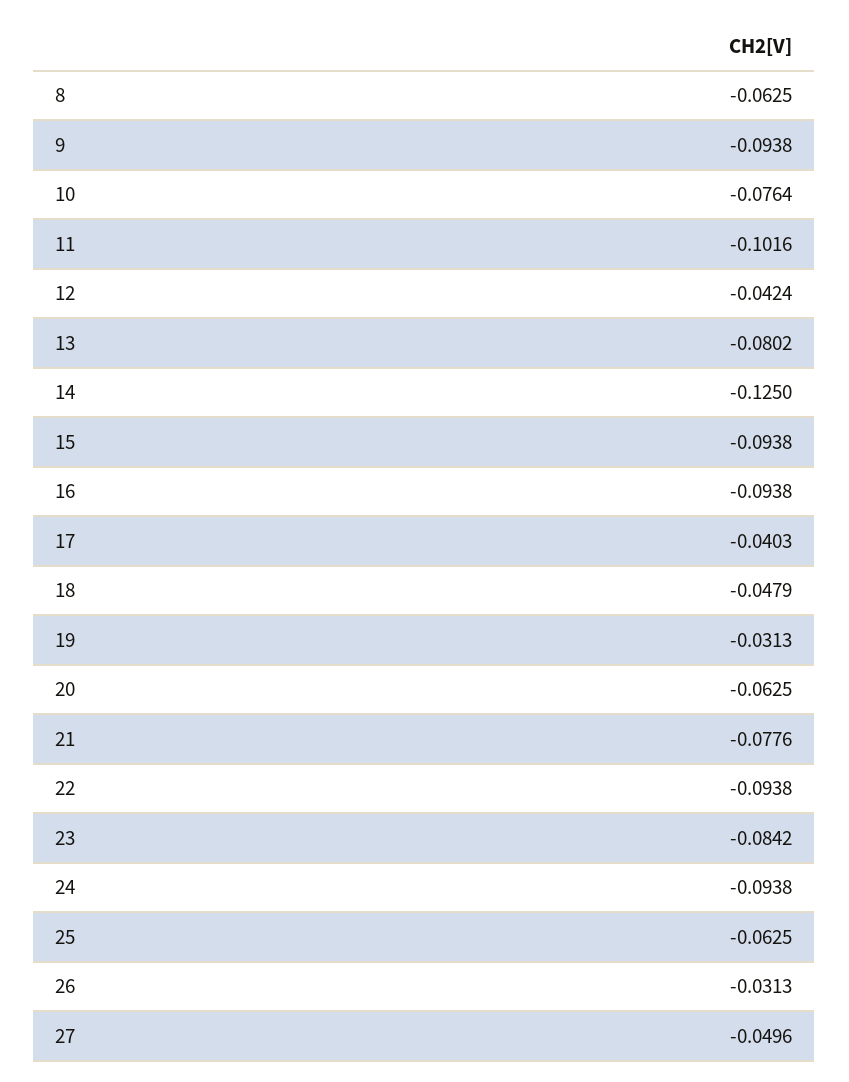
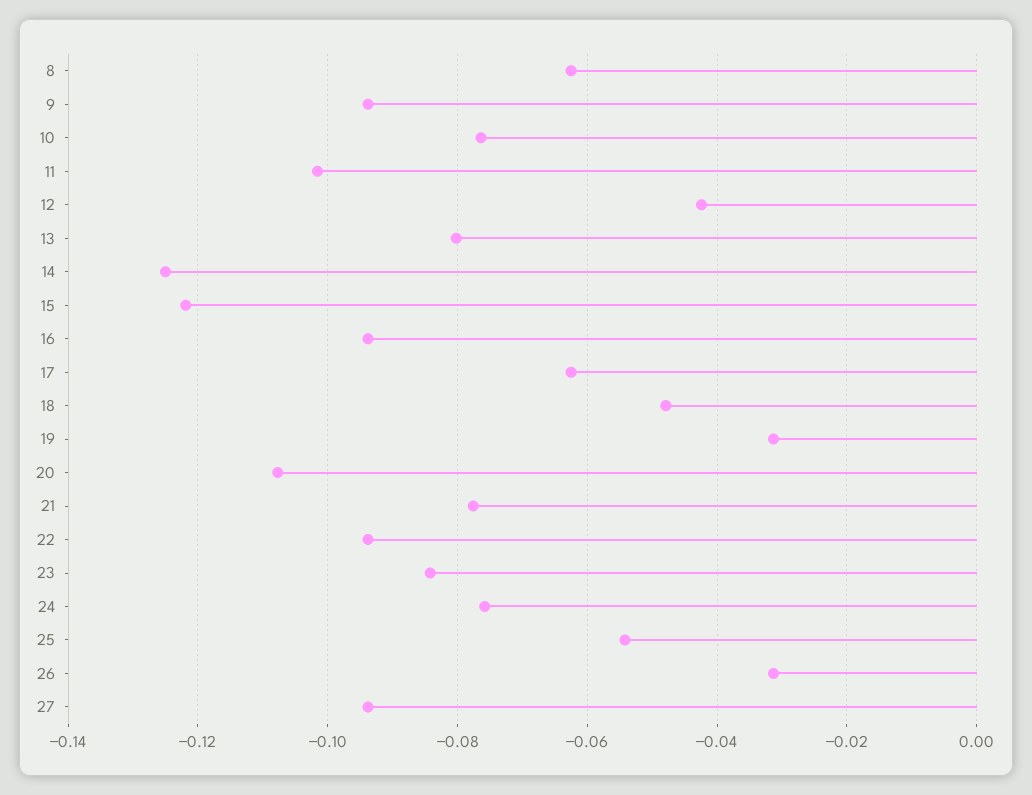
15: -0.0938 -> -0.122
17: -0.0403 -> -0.062
20: -0.0625 -> -0.108
24: -0.0938 -> -0.076
25: -0.0625 -> -0.054
27: -0.0496 -> -0.094

